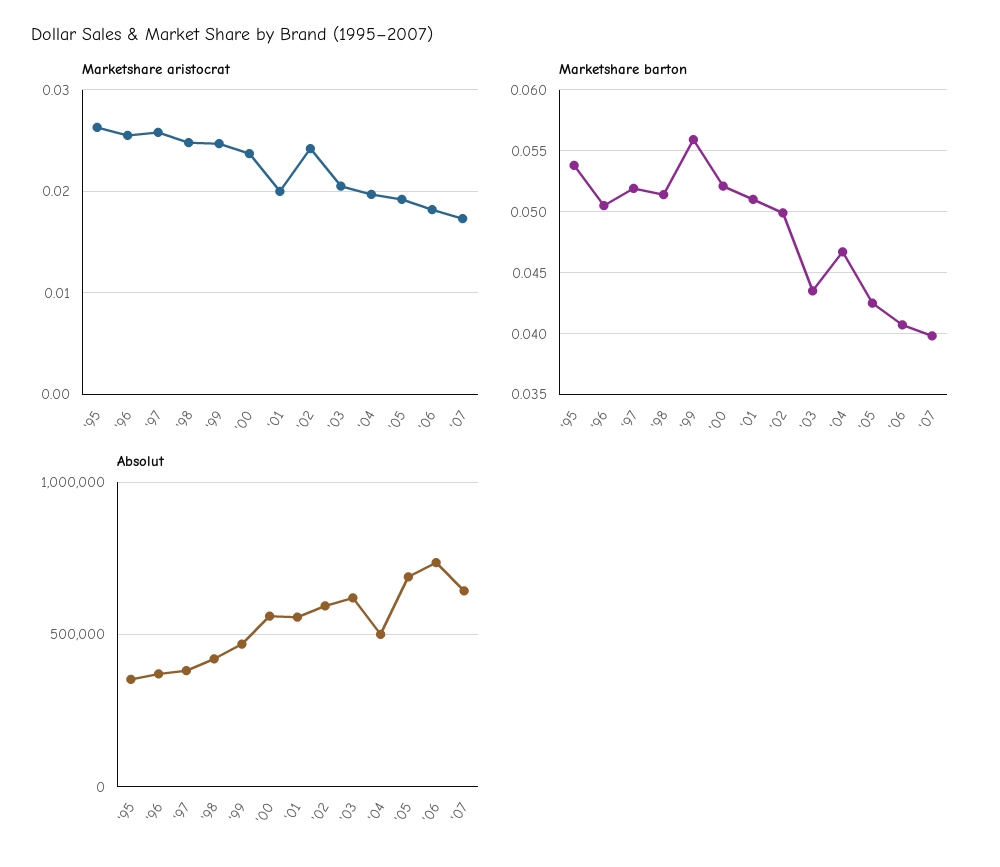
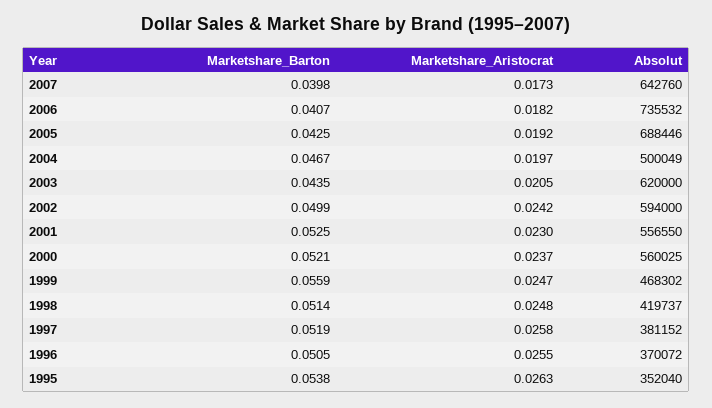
Marketshare aristocrat, '01: 0.02 -> 0.023
Marketshare barton, '01: 0.051 -> 0.0525

